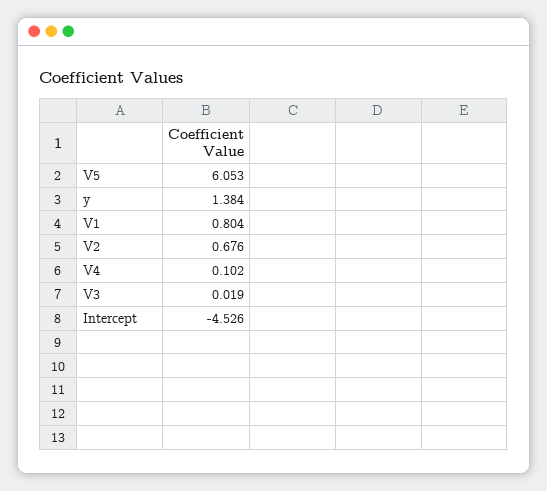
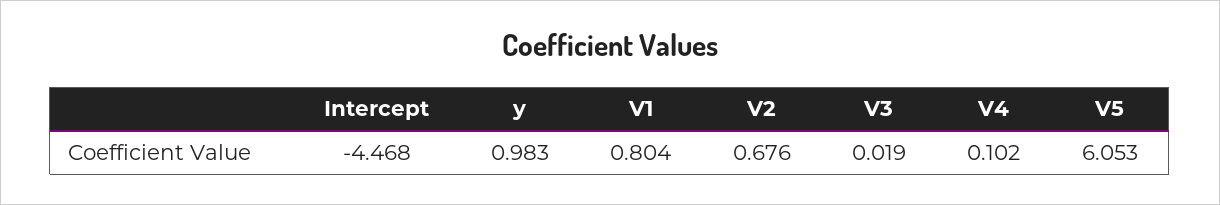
y: 1.384 -> 0.983
Intercept: -4.526 -> -4.468

